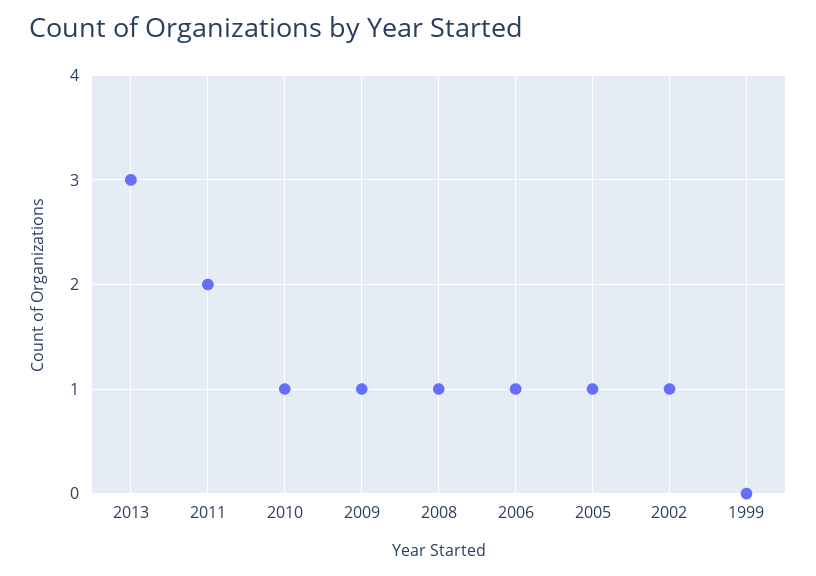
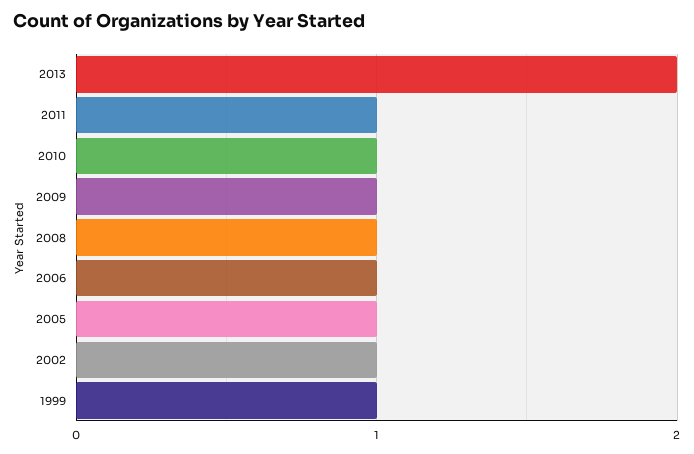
2013: 3 -> 2
2011: 2 -> 1
1999: 0 -> 1

